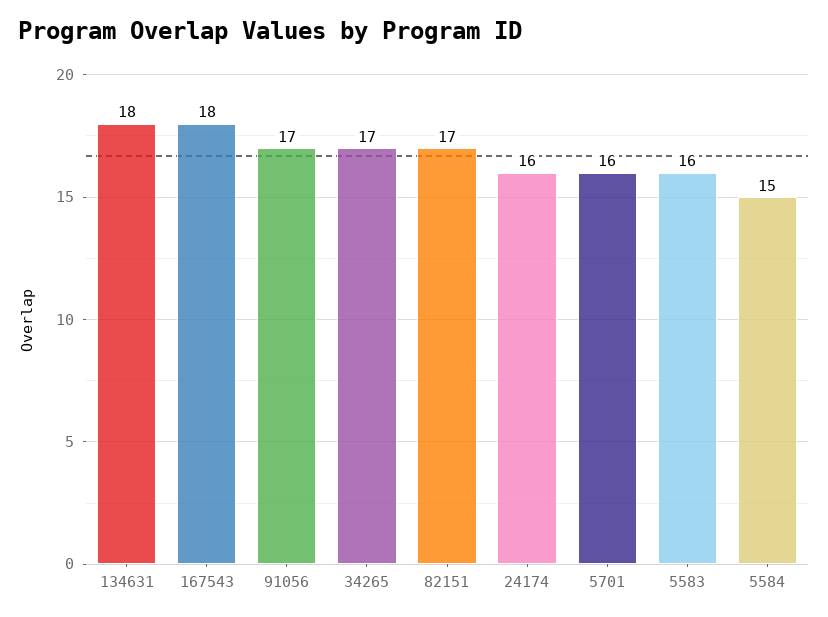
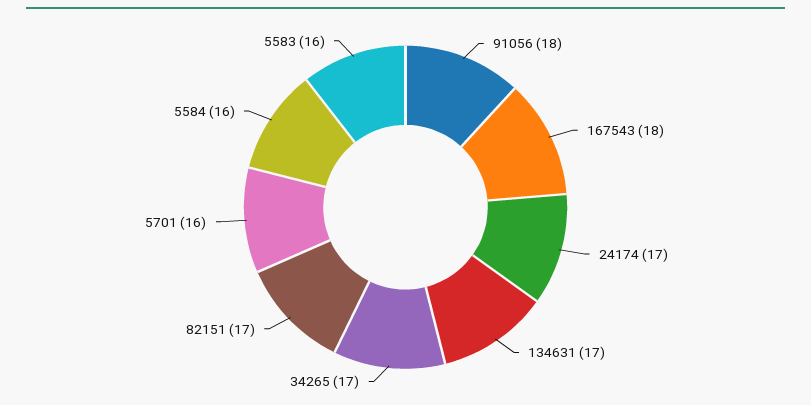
134631: 18 -> 17
91056: 17 -> 18
24174: 16 -> 17
5584: 15 -> 16

